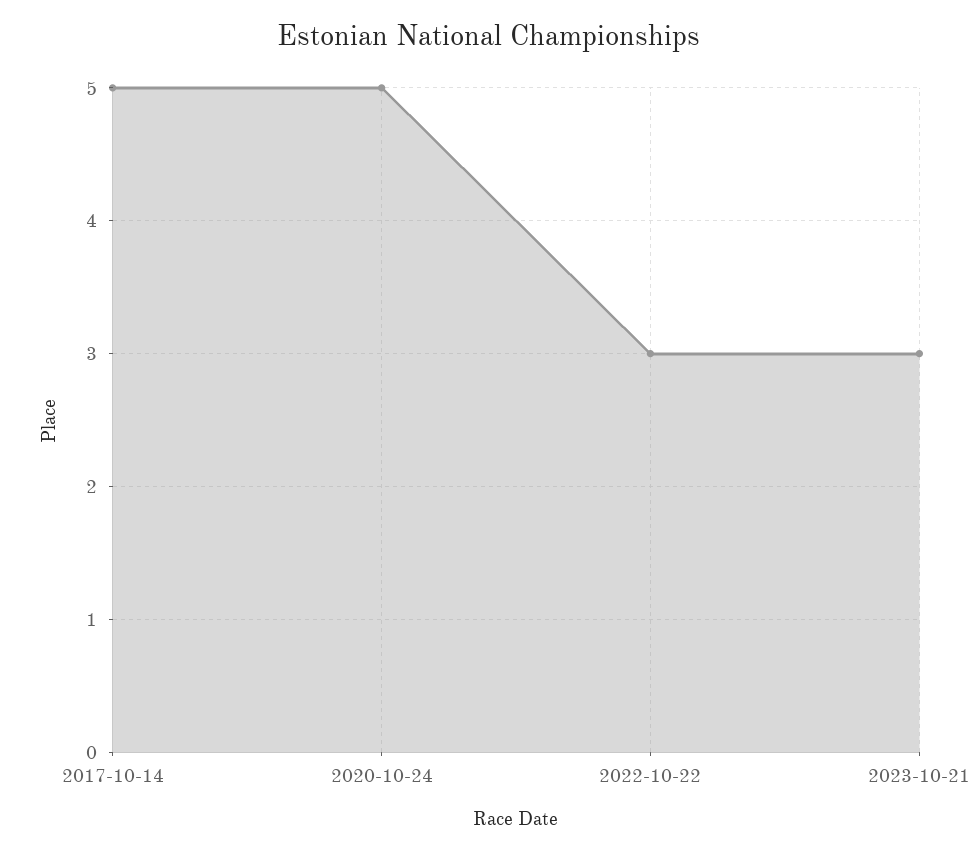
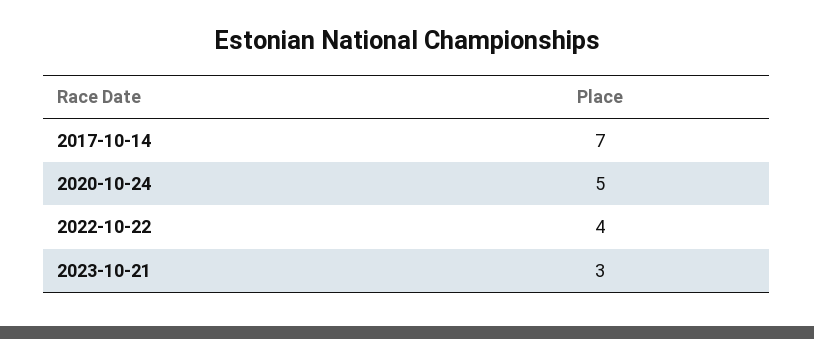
2017-10-14: 5 -> 7
2022-10-22: 3 -> 4

